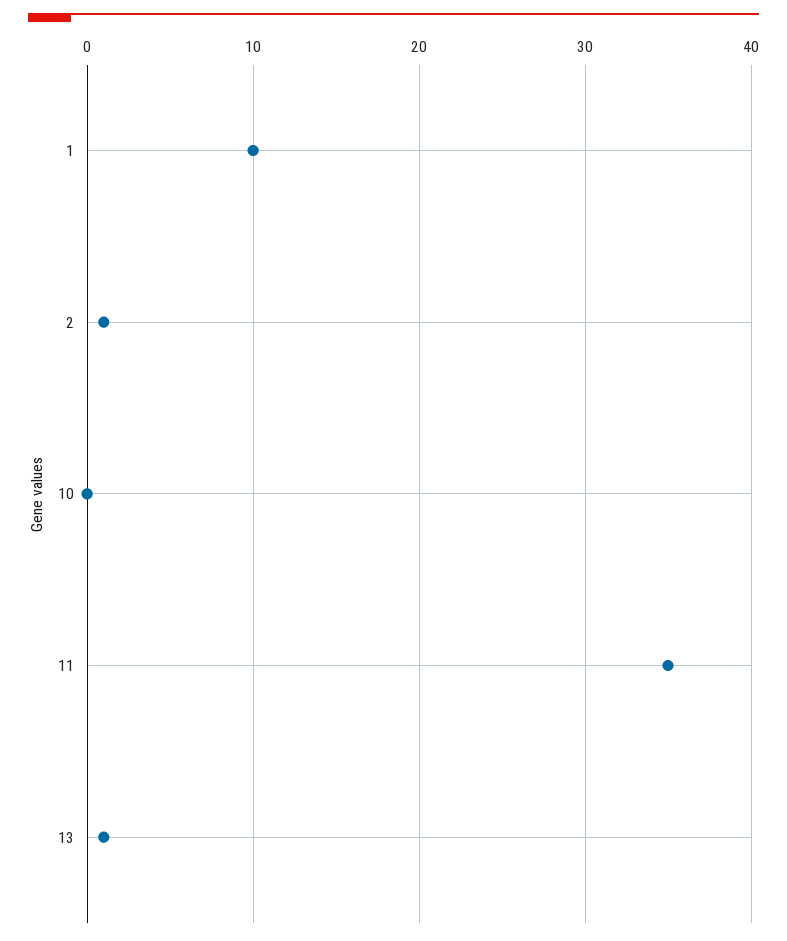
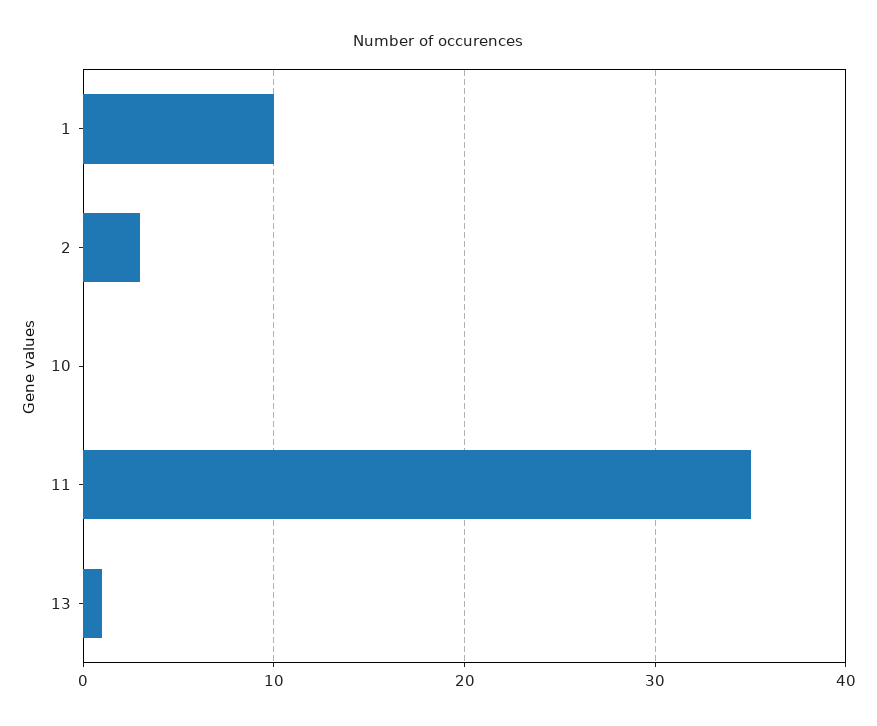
2: 1 -> 3

